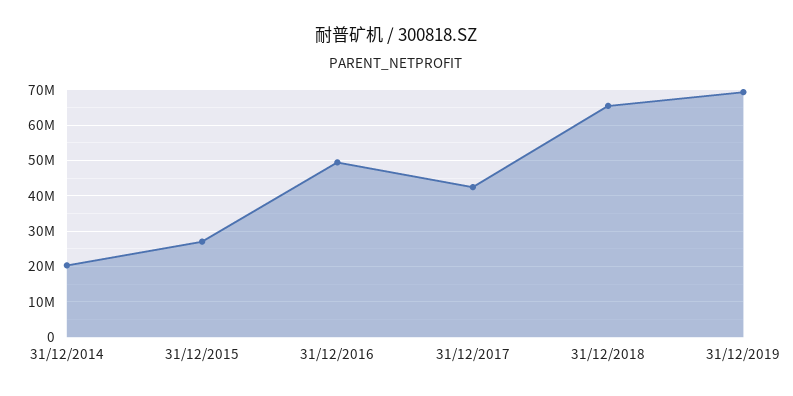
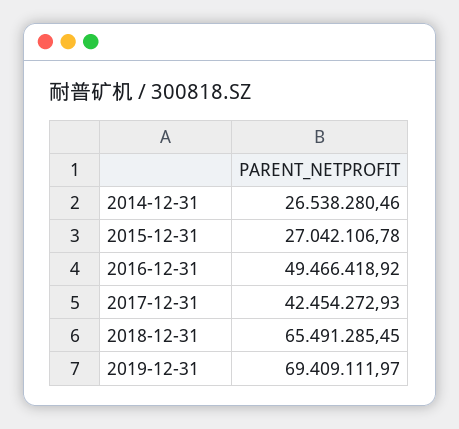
31/12/2014: 20000000 -> 26538280.46

